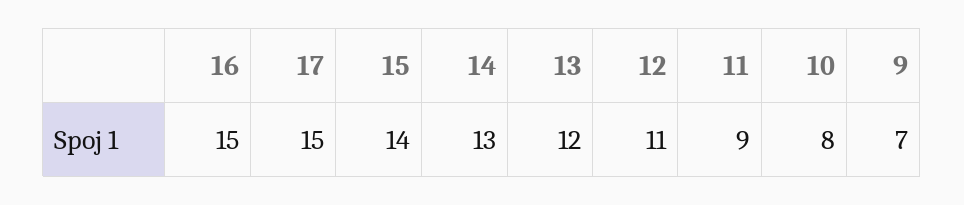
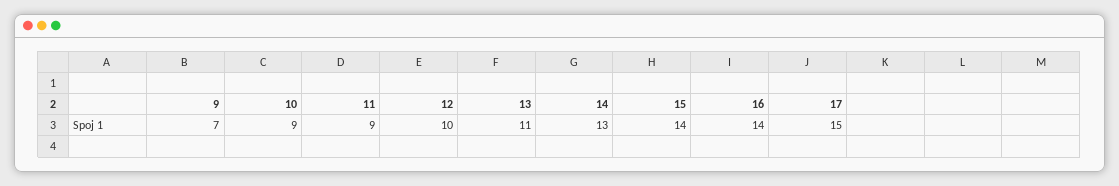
16: 15 -> 14
13: 12 -> 11
12: 11 -> 10
10: 8 -> 9

